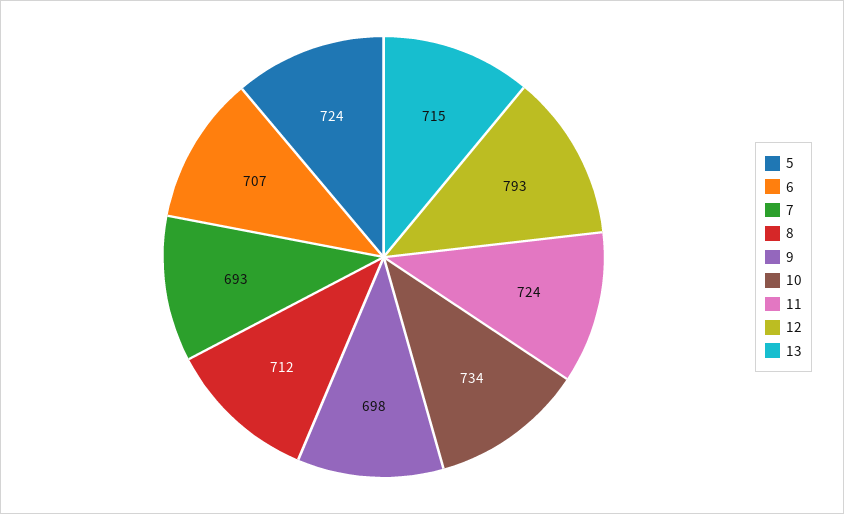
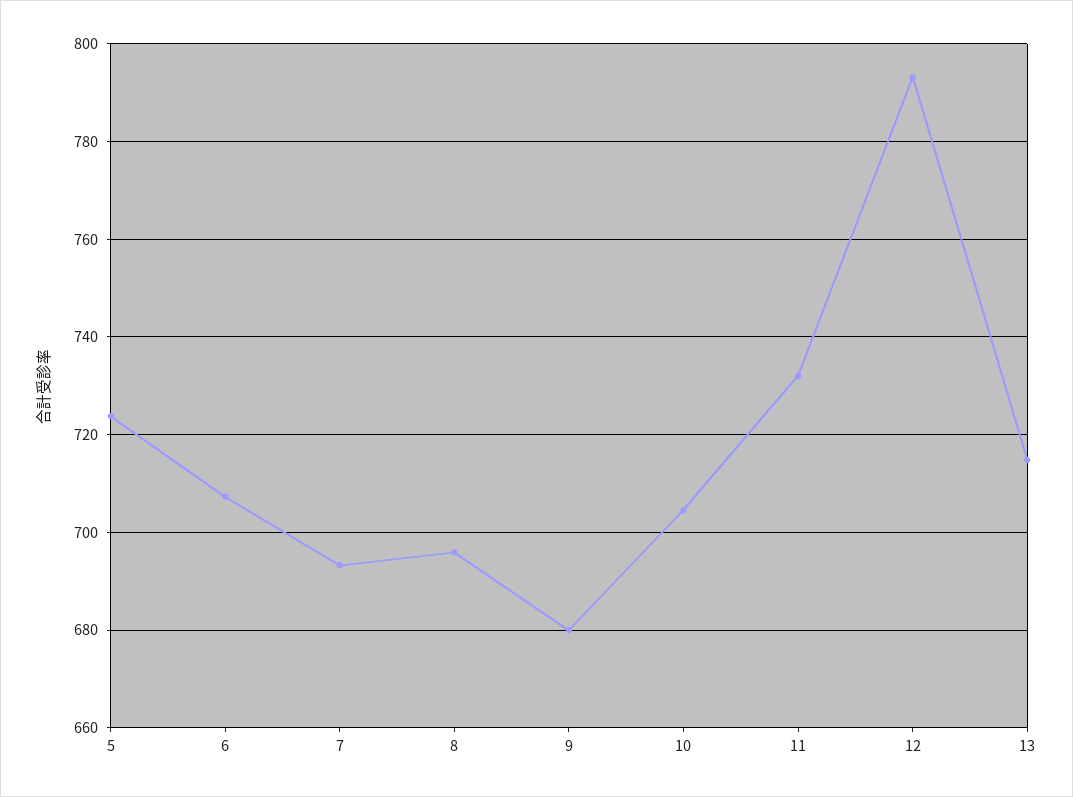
8: 712 -> 696
9: 698 -> 680
10: 734 -> 704
11: 724 -> 732

